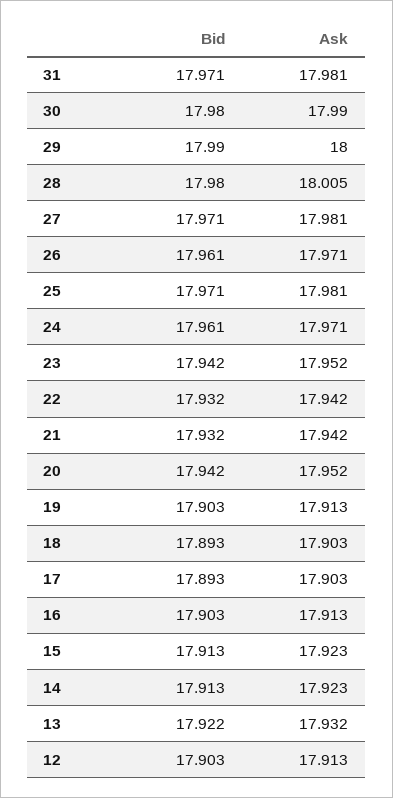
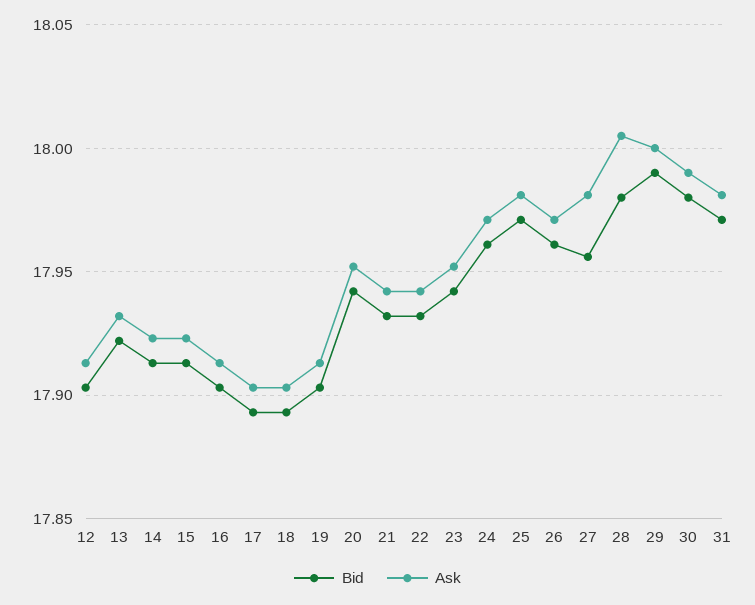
Bid, 27: 17.971 -> 17.955

